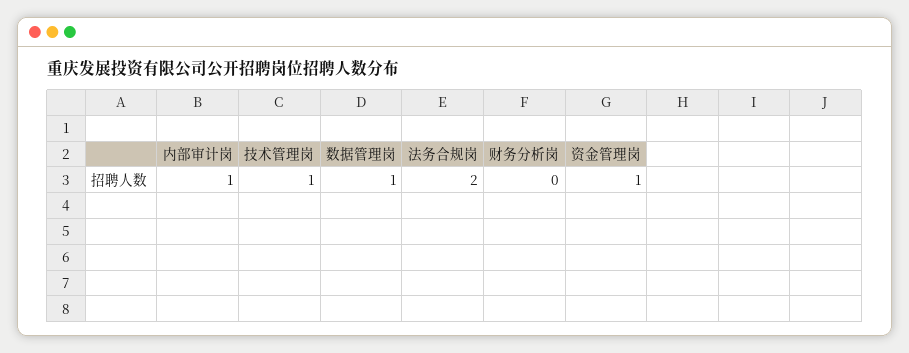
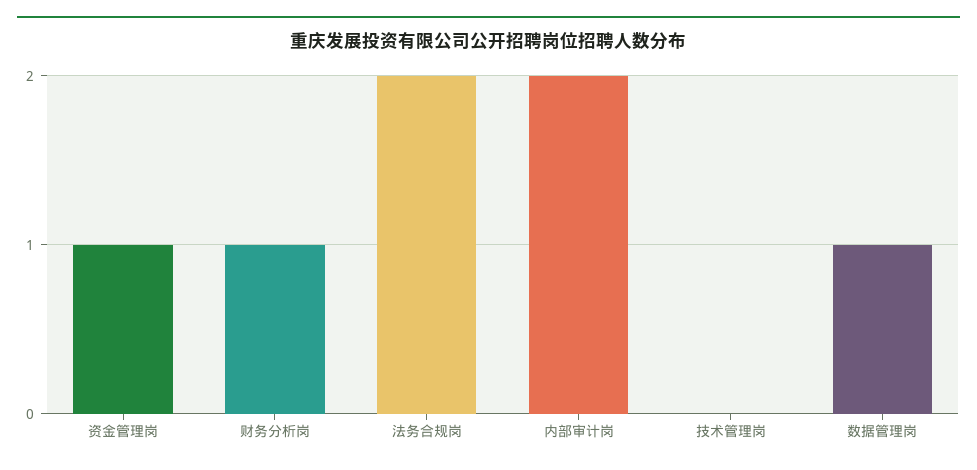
内部审计岗: 1 -> 2
技术管理岗: 1 -> 0
财务分析岗: 0 -> 1

